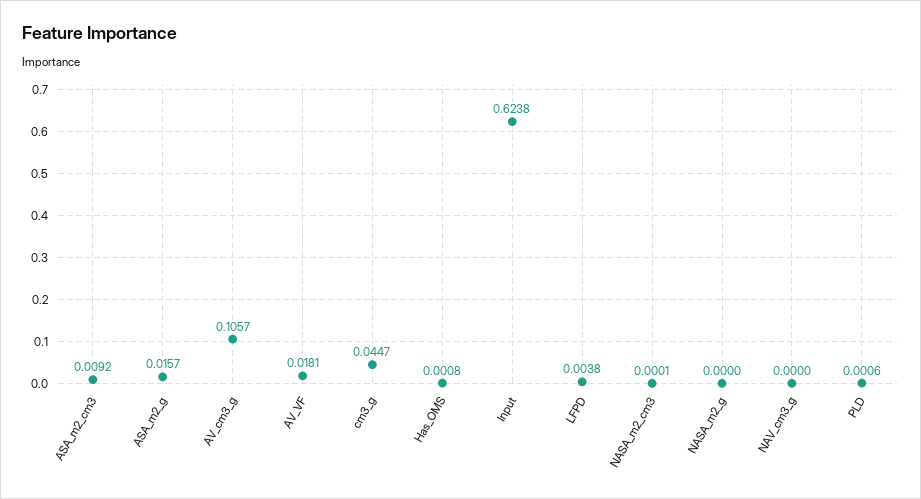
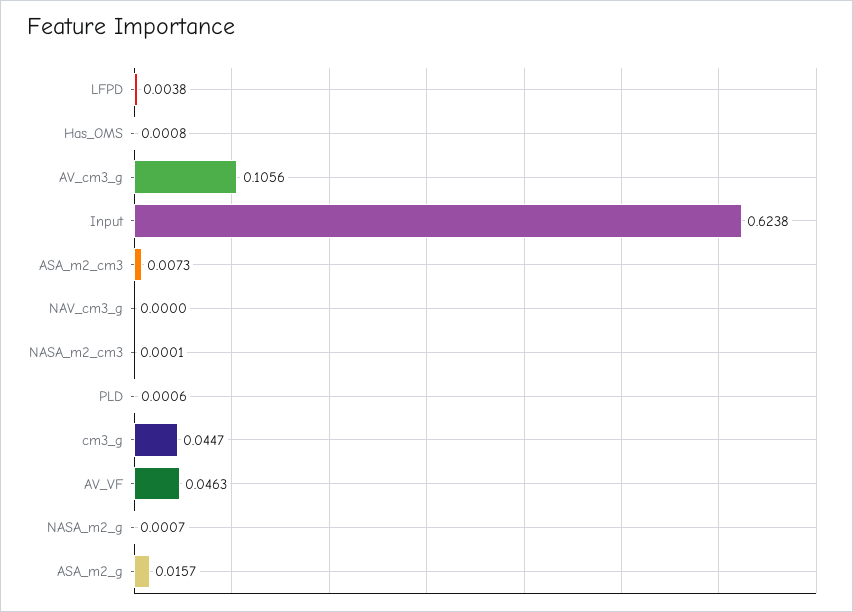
ASA_m2_cm3: 0.0092 -> 0.0073
AV_cm3_g: 0.1057 -> 0.1056
AV_VF: 0.0181 -> 0.0463
NASA_m2_g: 0 -> 0.0007

